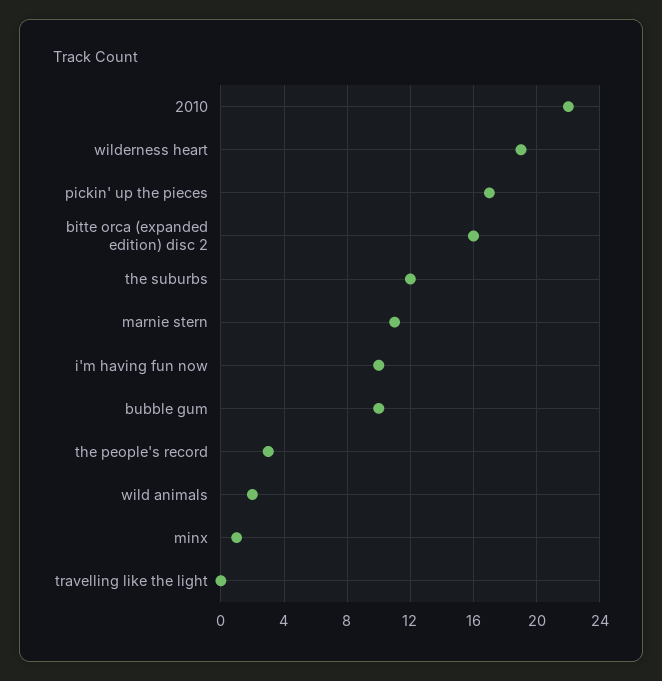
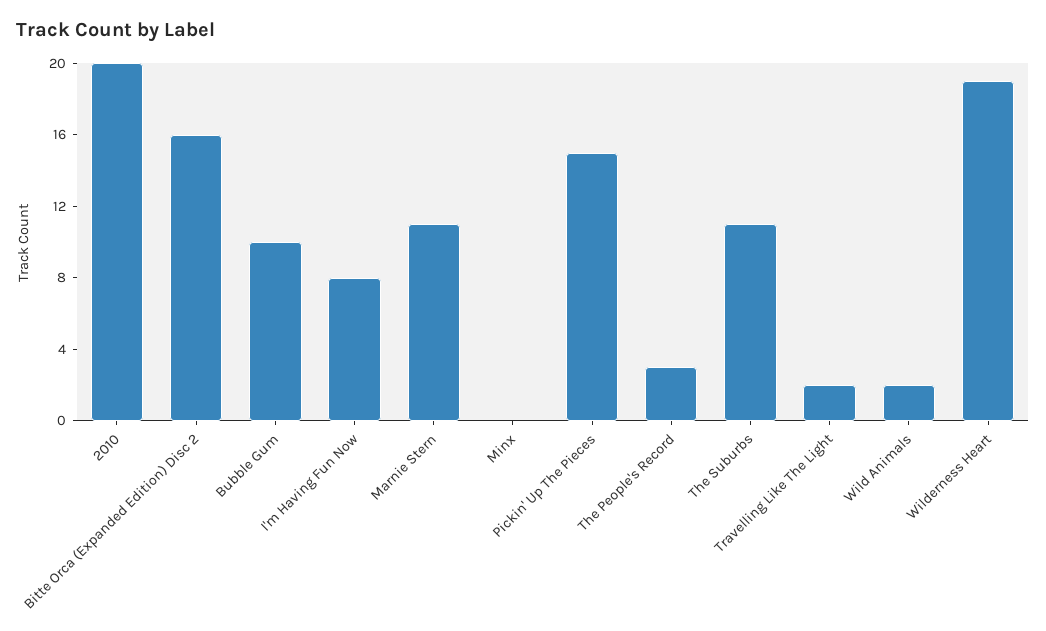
2010: 22 -> 20
pickin' up the pieces: 17 -> 15
the suburbs: 12 -> 11
i'm having fun now: 10 -> 8
minx: 1 -> 0
travelling like the light: 0 -> 2

